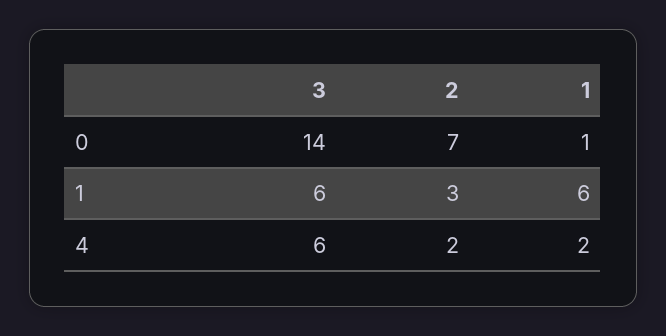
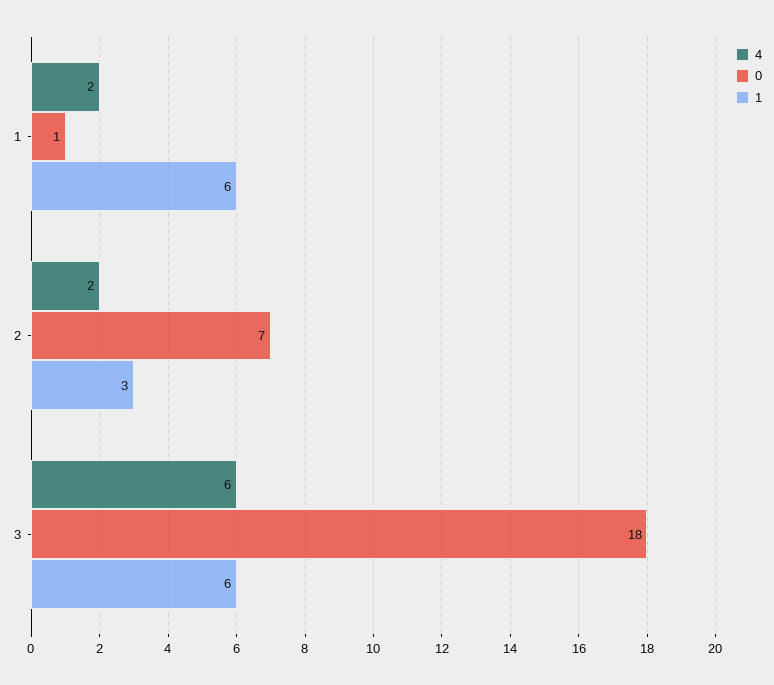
0, 3: 14 -> 18

